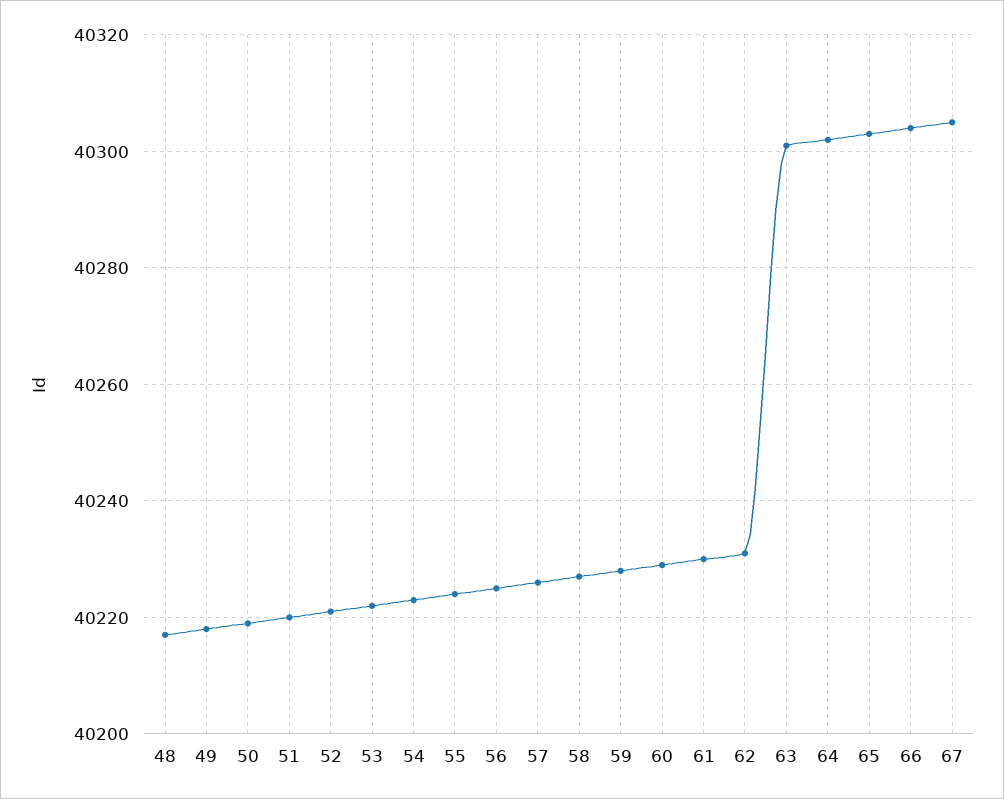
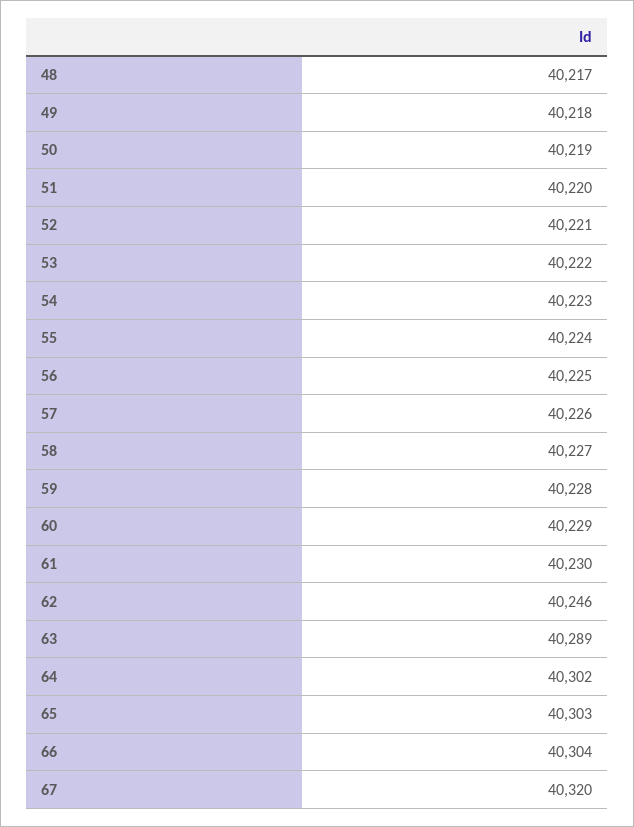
62: 40230 -> 40246
63: 40300 -> 40289
67: 40305 -> 40320

